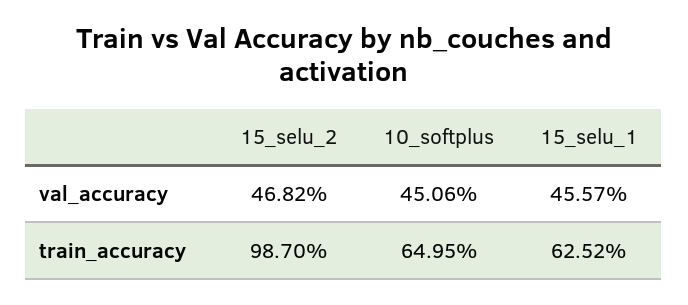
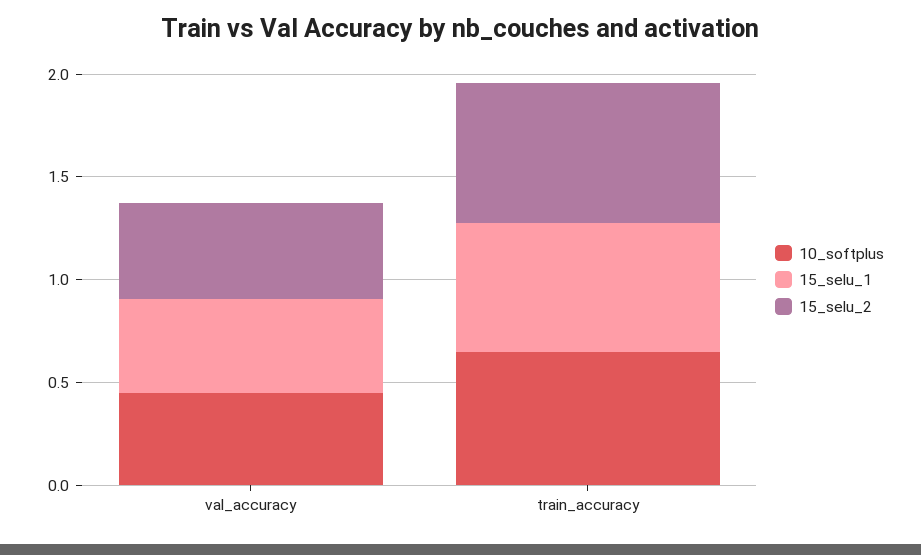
15_selu_2, train_accuracy: 0.987 -> 0.7

